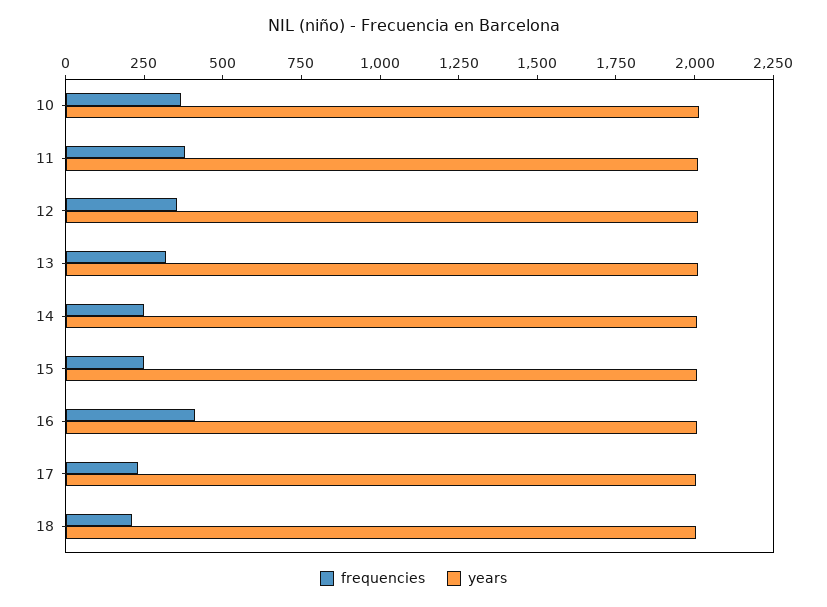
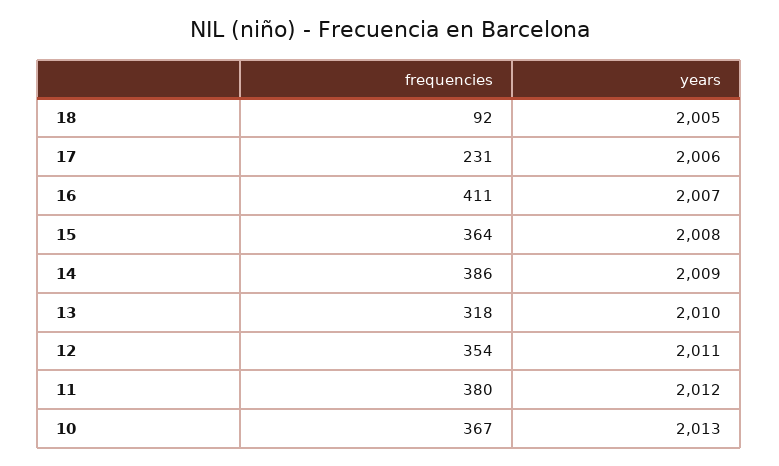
frequencies, 14: 250 -> 386
frequencies, 15: 250 -> 364
frequencies, 18: 200 -> 92

